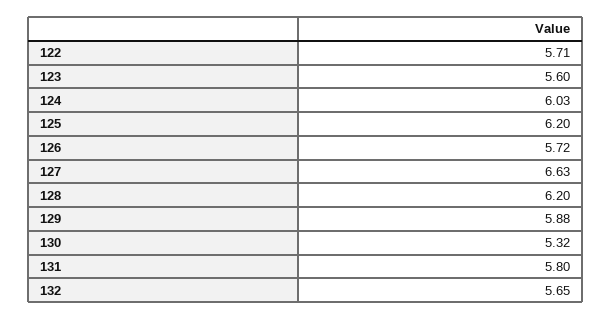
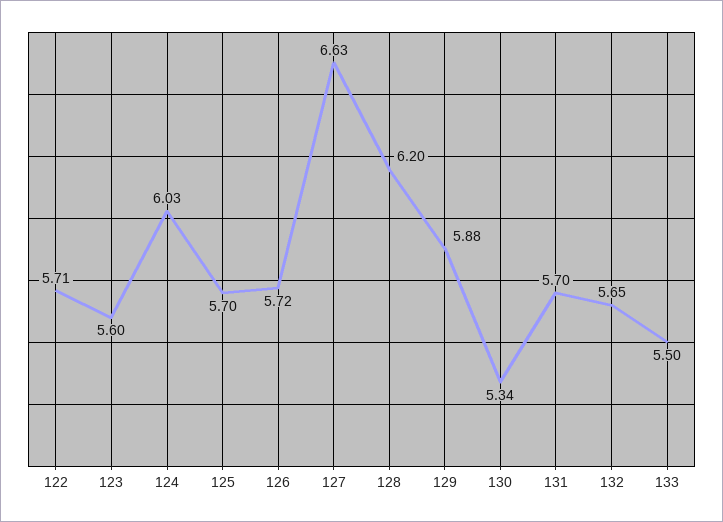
125: 6.2 -> 5.7
130: 5.32 -> 5.34
131: 5.8 -> 5.7
133: none -> 5.5

